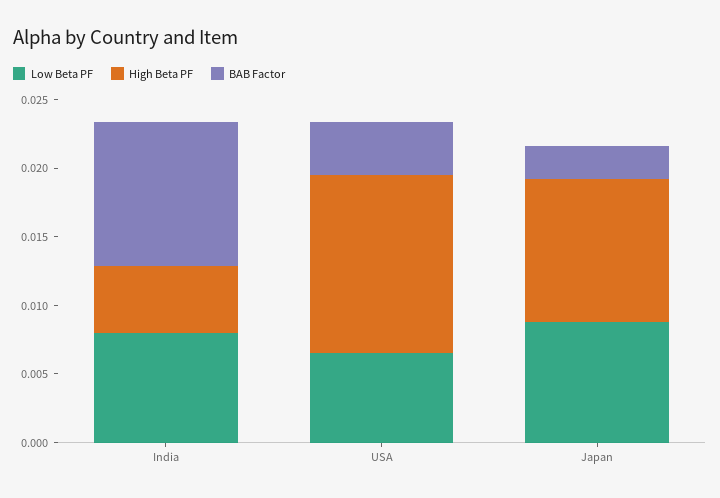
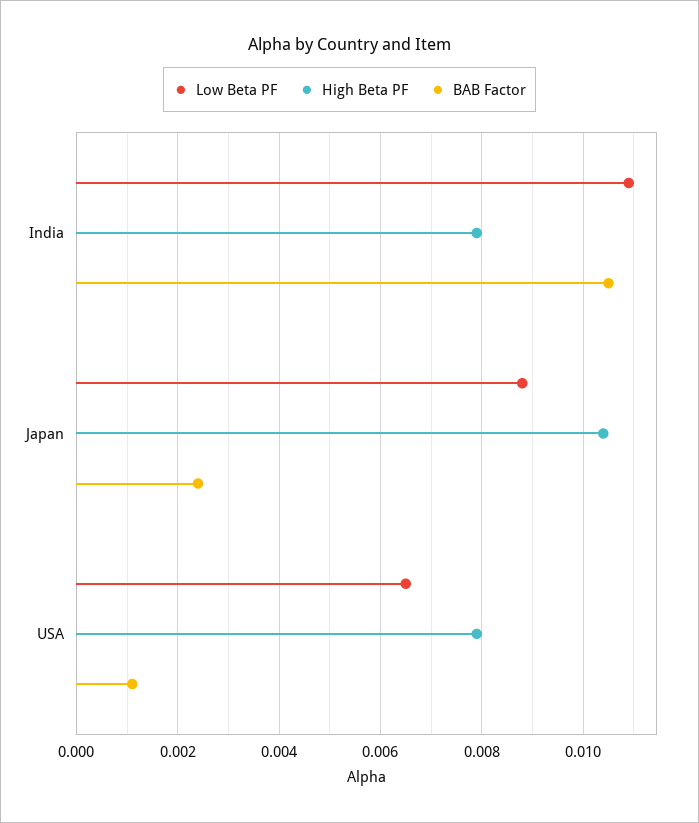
Low Beta PF, India: 0.008 -> 0.011
High Beta PF, India: 0.005 -> 0.008
High Beta PF, USA: 0.013 -> 0.008
BAB Factor, USA: 0.004 -> 0.001

